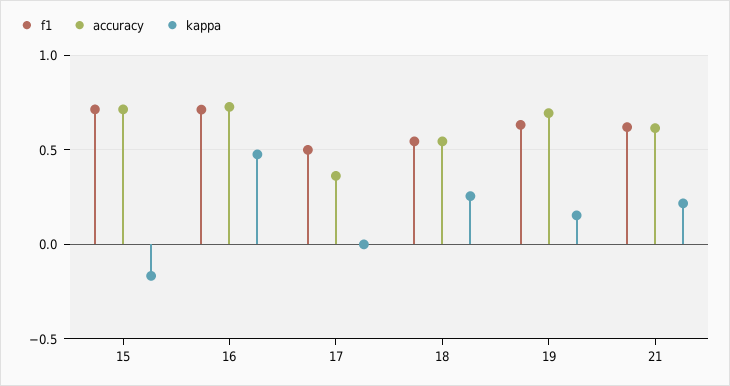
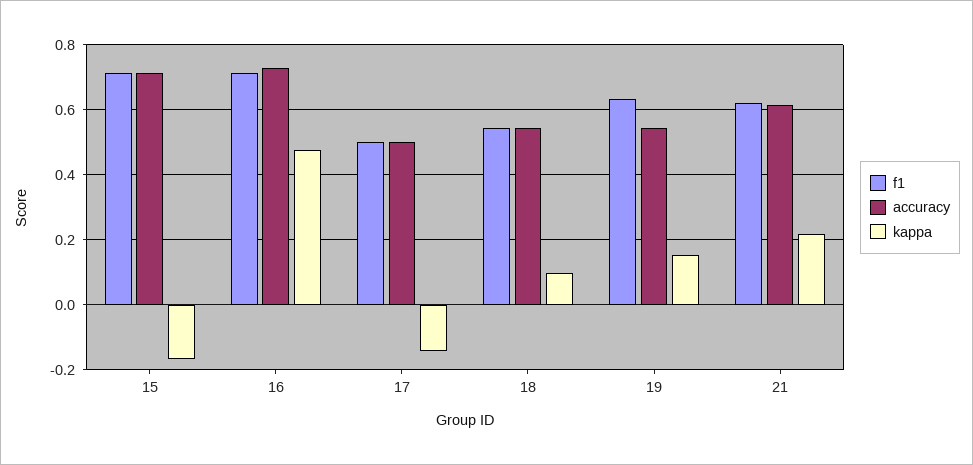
accuracy, 17: 0.35 -> 0.5
kappa, 17: 0 -> -0.14
kappa, 18: 0.25 -> 0.1
accuracy, 19: 0.7 -> 0.54

